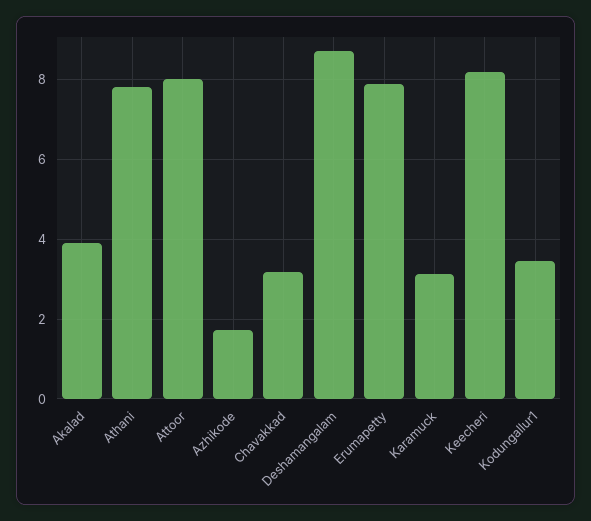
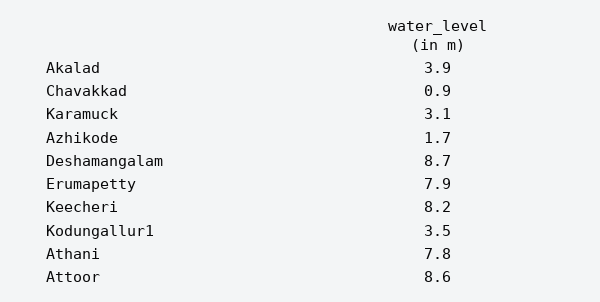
Attoor: 8 -> 8.6
Chavakkad: 3.2 -> 0.9

